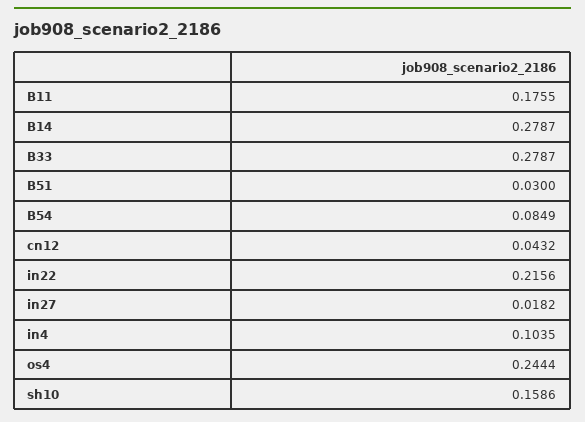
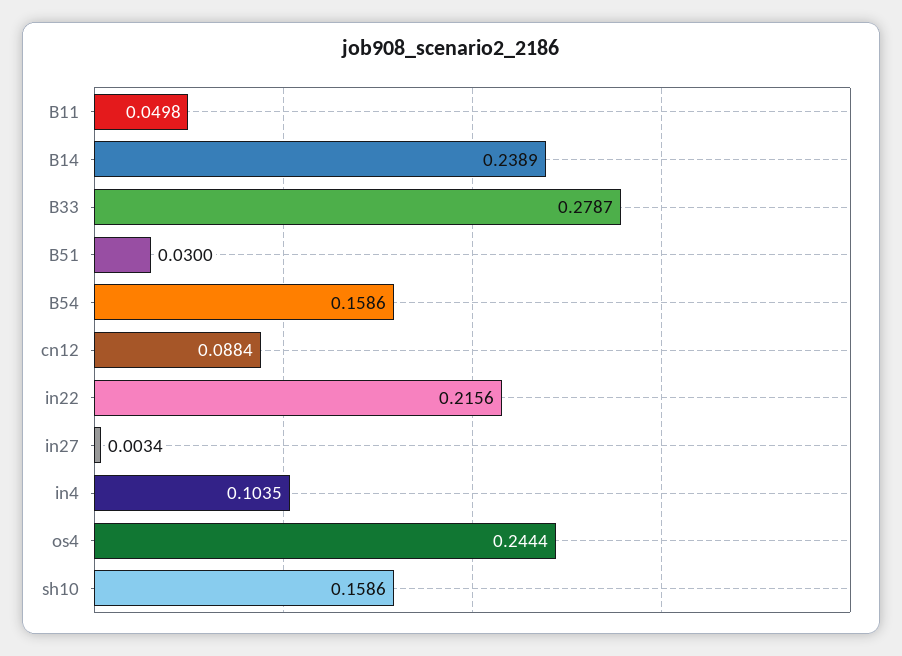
B11: 0.1755 -> 0.0498
B14: 0.2787 -> 0.2389
B54: 0.0849 -> 0.1586
cn12: 0.0432 -> 0.0884
in27: 0.0182 -> 0.0034

